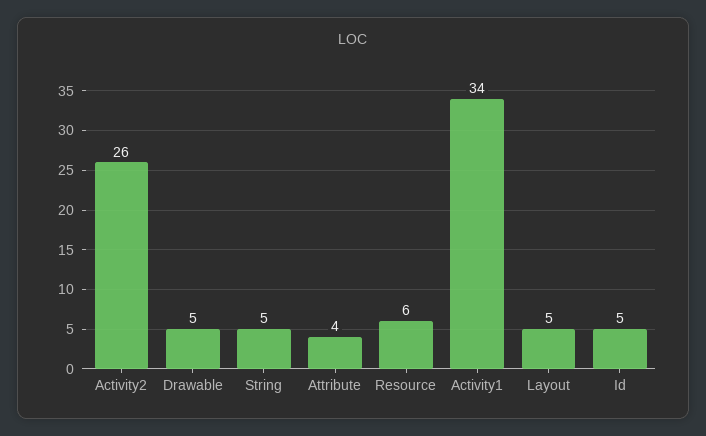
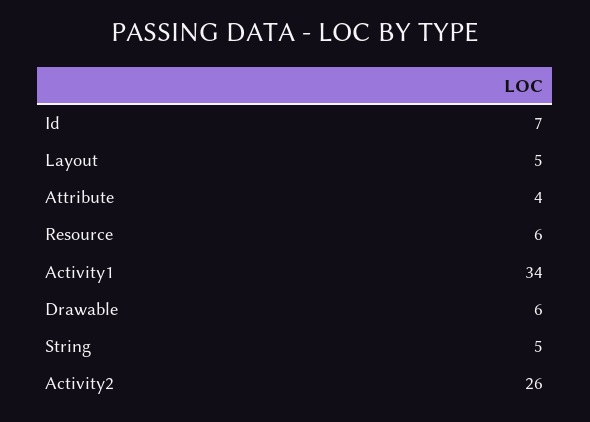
Drawable: 5 -> 6
Id: 5 -> 7

